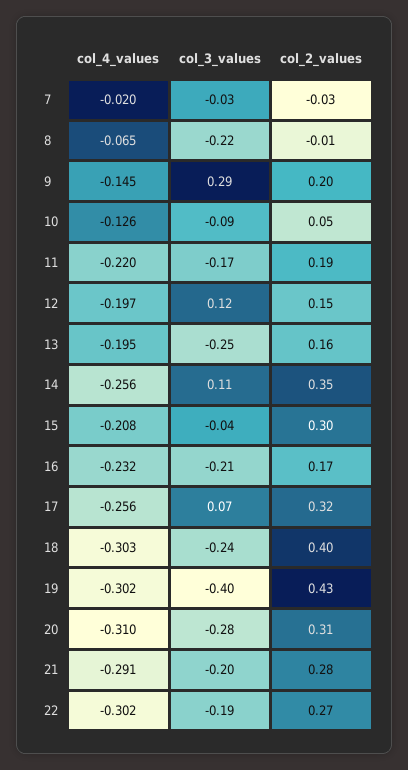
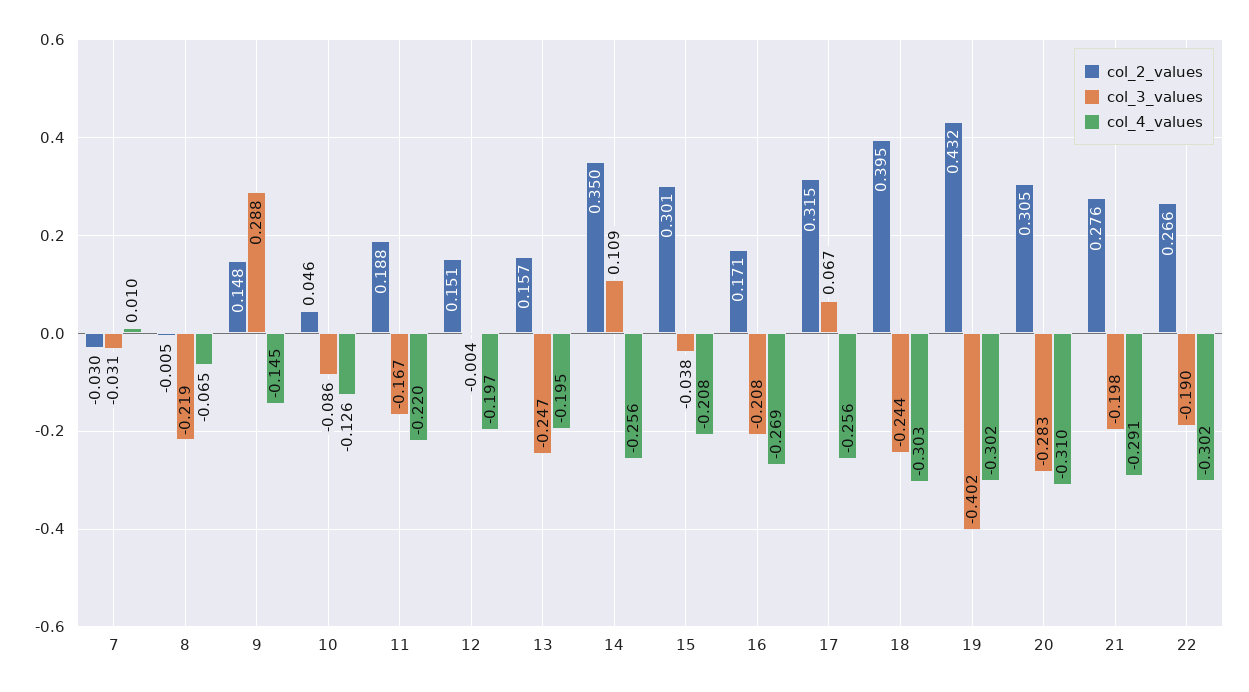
col_4_values, 7: -0.02 -> 0.01
col_2_values, 9: 0.2 -> 0.148
col_3_values, 12: 0.12 -> -0.004
col_4_values, 16: -0.232 -> -0.269

